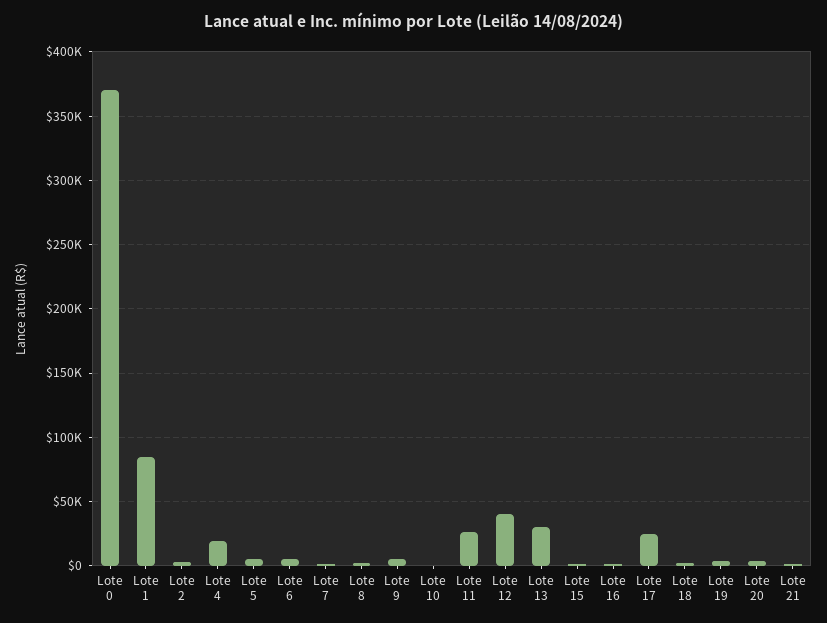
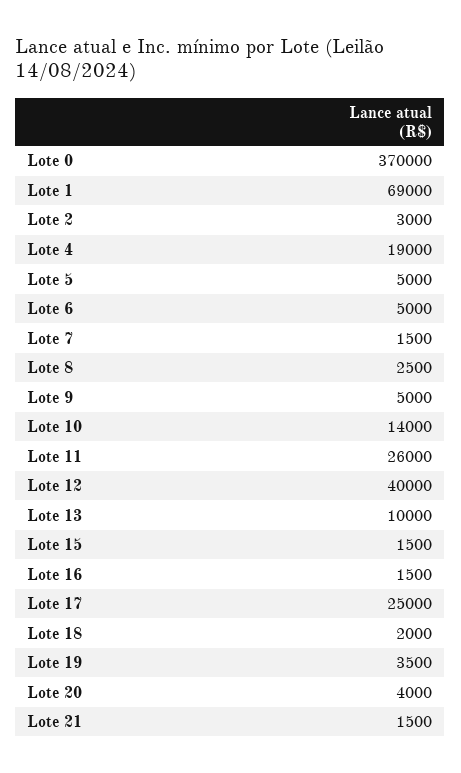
Lote 1: 85000 -> 69000
Lote 10: 0 -> 14000
Lote 13: 30000 -> 10000

